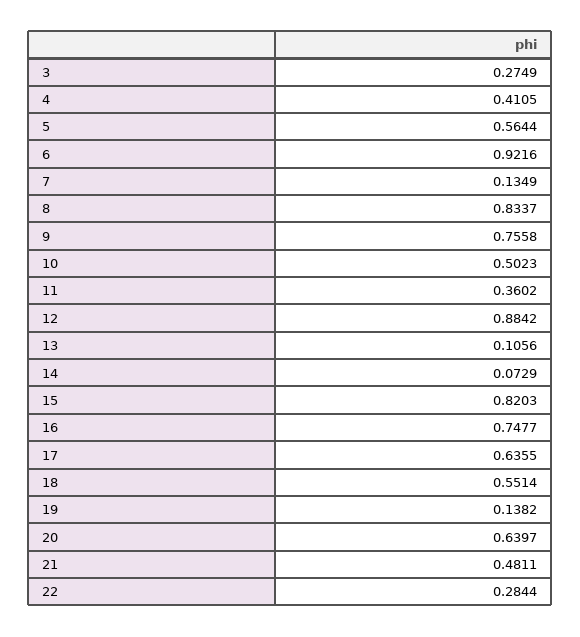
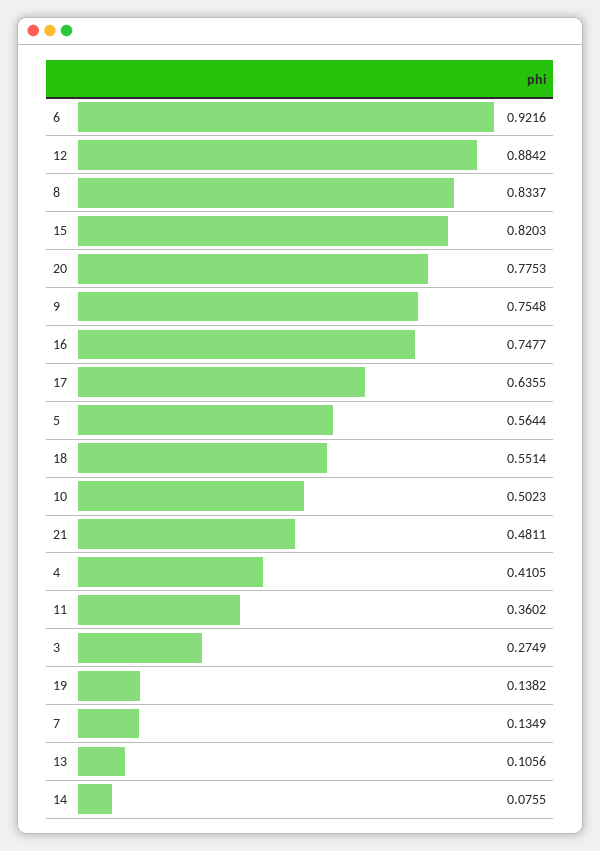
9: 0.7558 -> 0.7548
14: 0.0729 -> 0.0755
20: 0.6397 -> 0.7753
22: 0.2844 -> none

